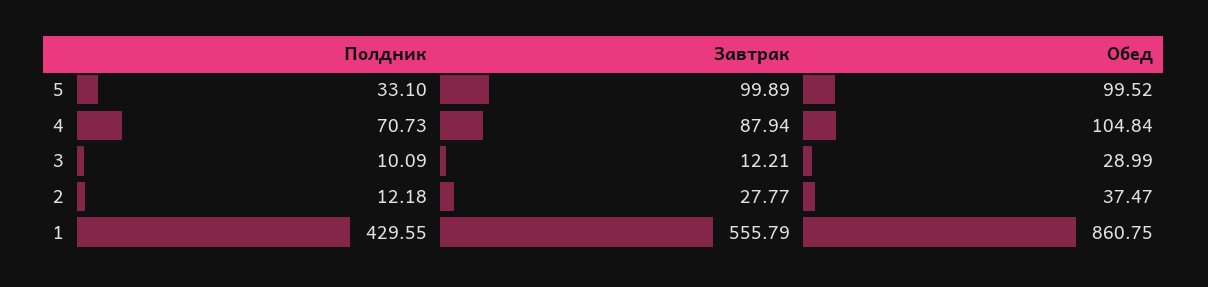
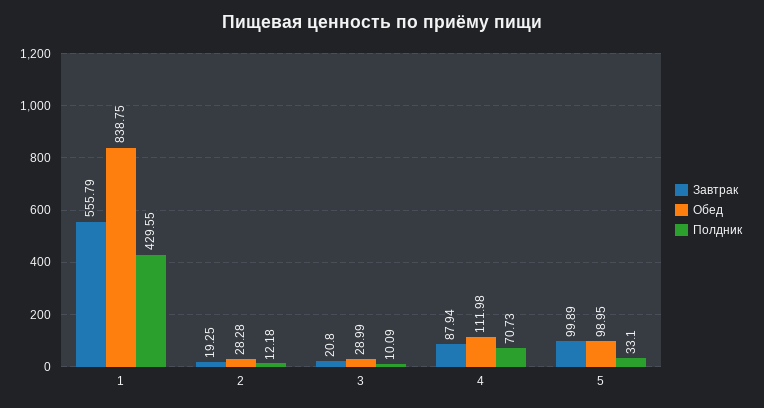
Обед, 5: 99.52 -> 98.95
Обед, 4: 104.84 -> 111.98
Завтрак, 3: 12.21 -> 20.8
Завтрак, 2: 27.77 -> 19.25
Обед, 2: 37.47 -> 28.28
Обед, 1: 860.75 -> 838.75

